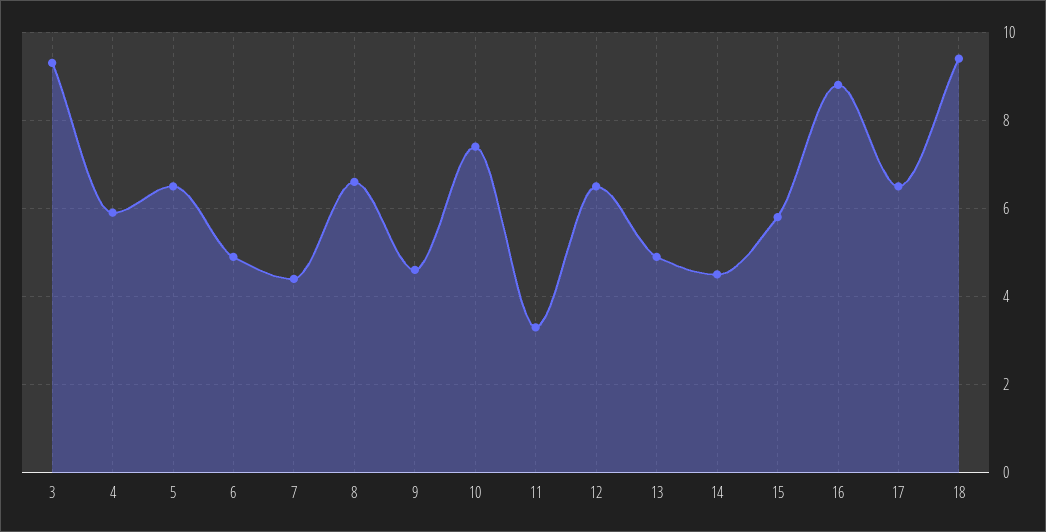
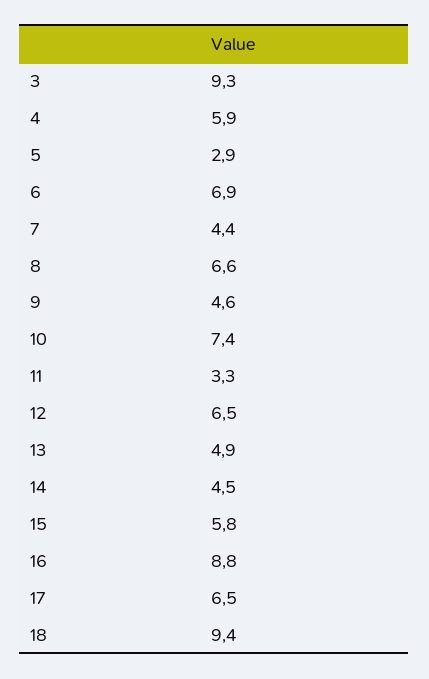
5: 6.5 -> 2.9
6: 5 -> 6.9

